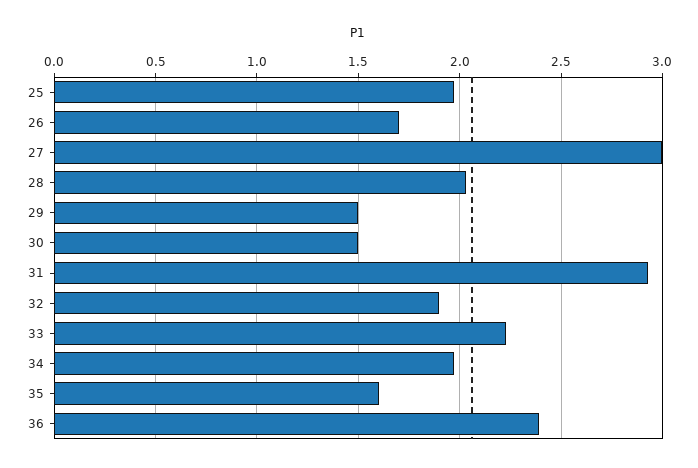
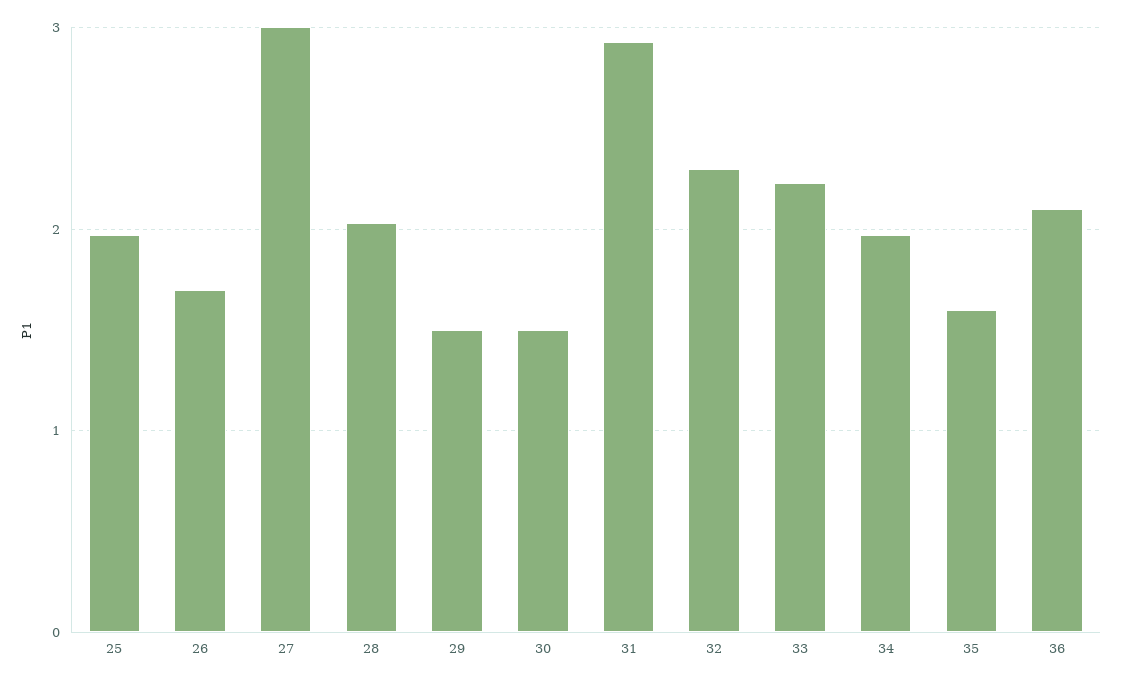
32: 1.9 -> 2.3
36: 2.4 -> 2.1

